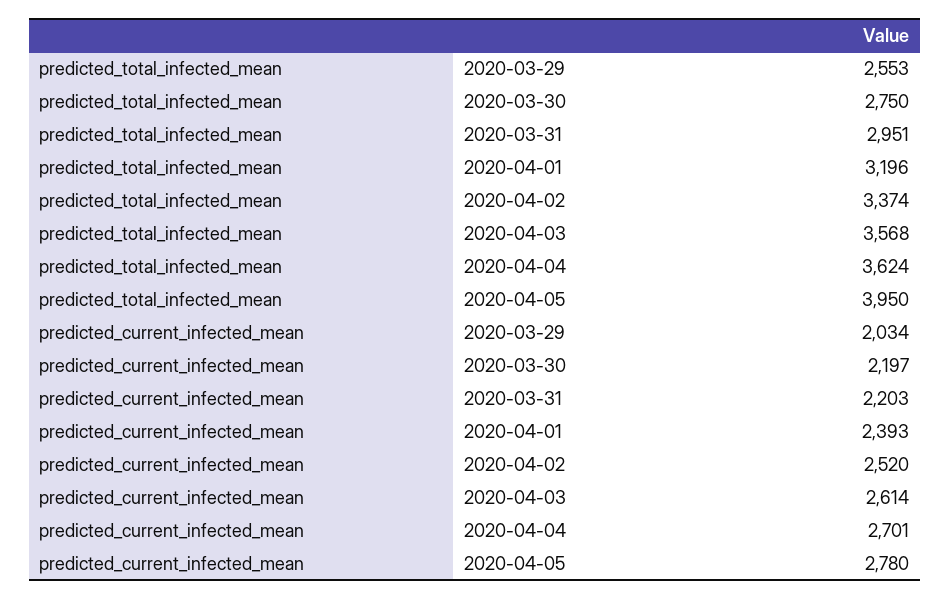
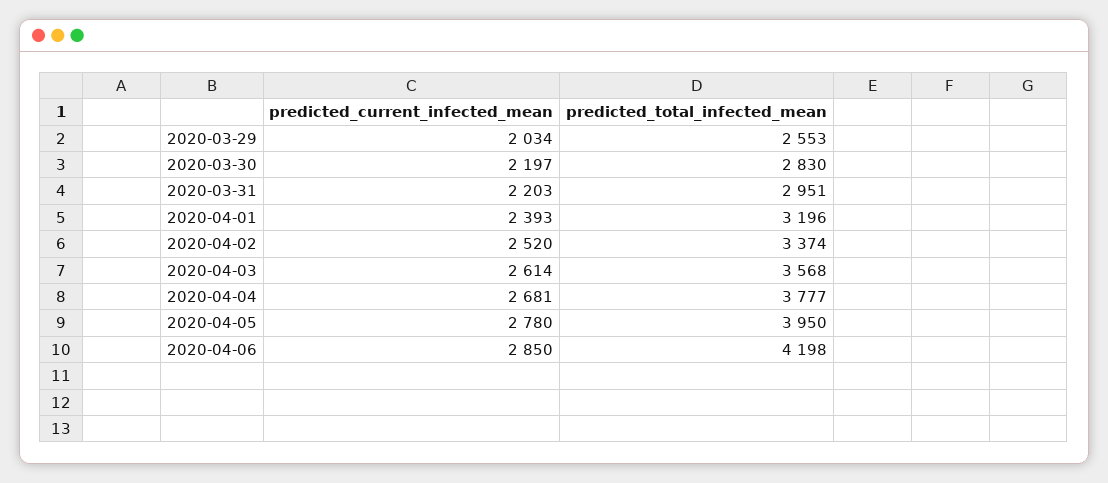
predicted_total_infected_mean, 2020-03-30: 2750 -> 2830
predicted_total_infected_mean, 2020-04-04: 3624 -> 3777
predicted_current_infected_mean, 2020-04-04: 2701 -> 2681
predicted_current_infected_mean, 2020-04-06: none -> 2850
predicted_total_infected_mean, 2020-04-06: none -> 4198

